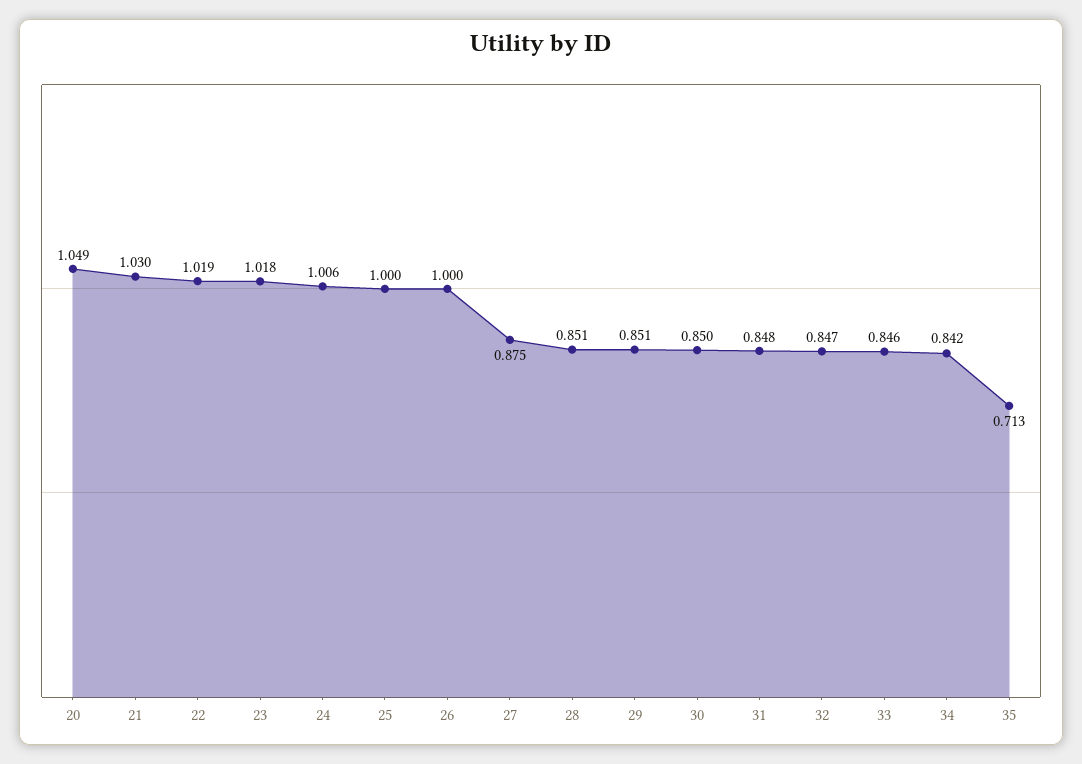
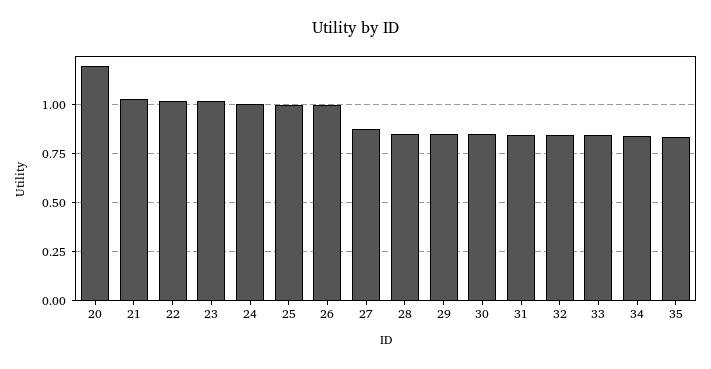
20: 1.049 -> 1.2
35: 0.713 -> 0.85

